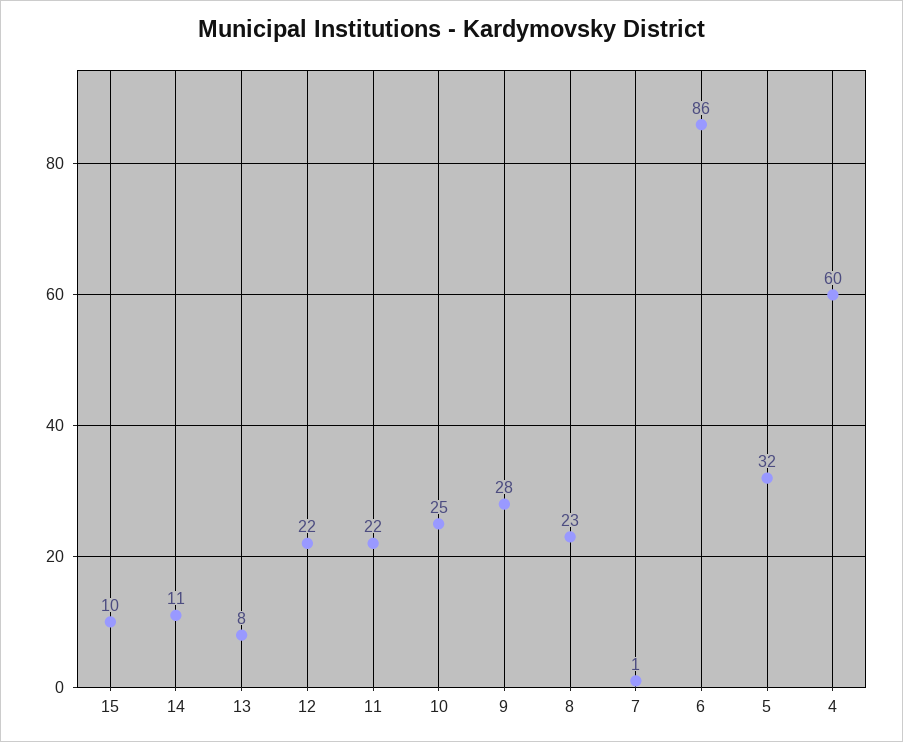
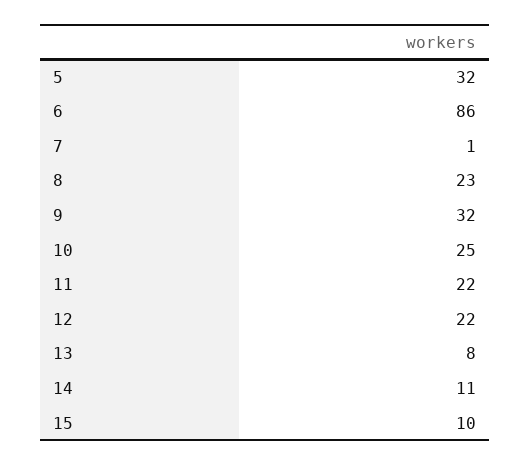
9: 28 -> 32
4: 60 -> none

